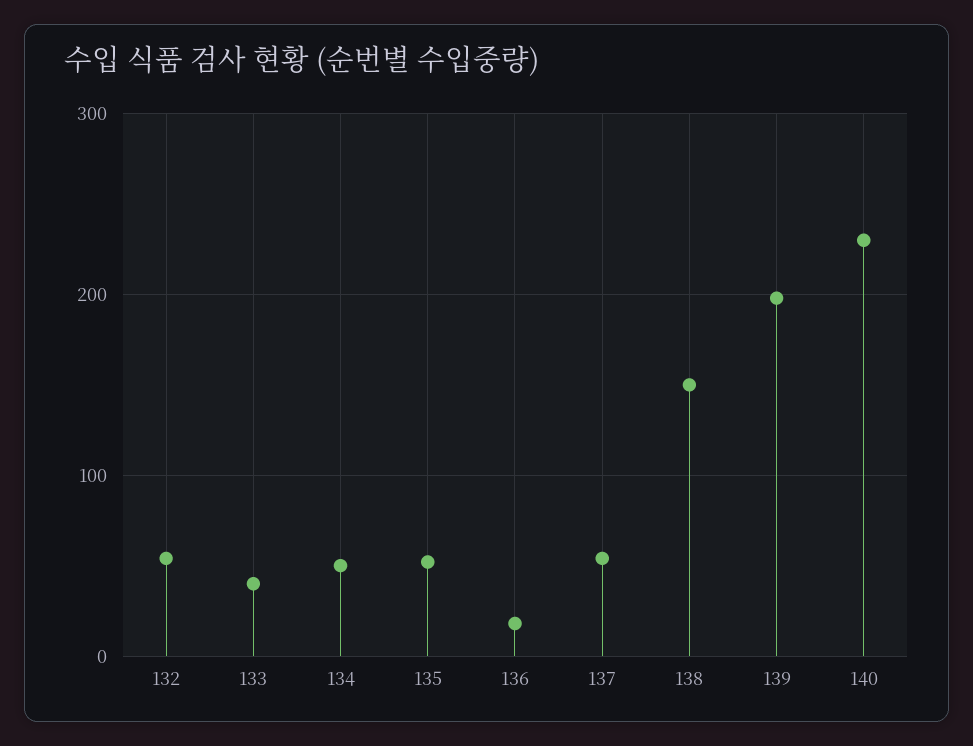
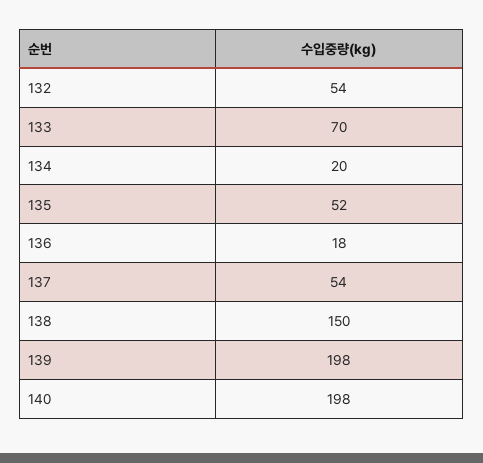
133: 40 -> 70
134: 50 -> 20
140: 230 -> 198

